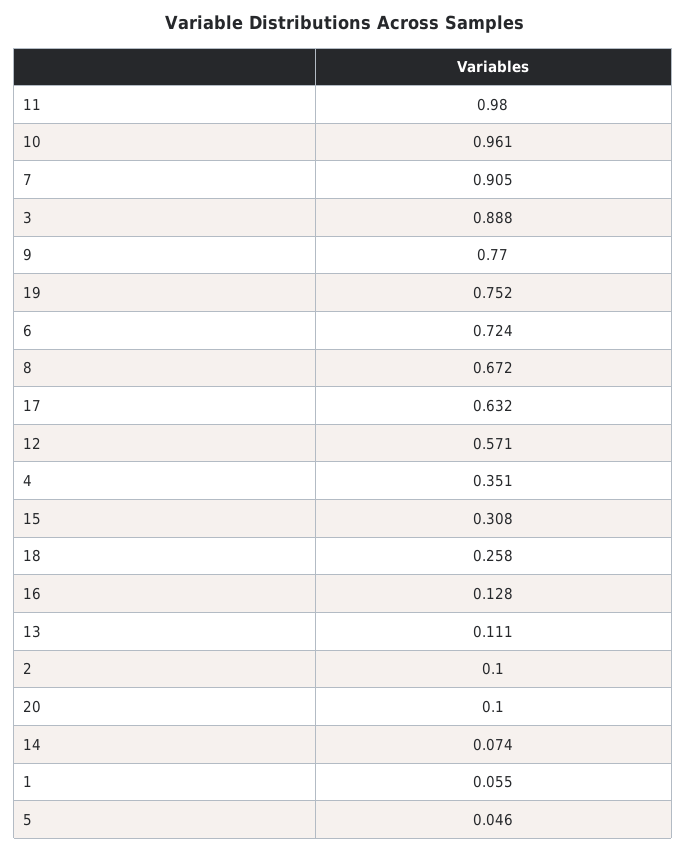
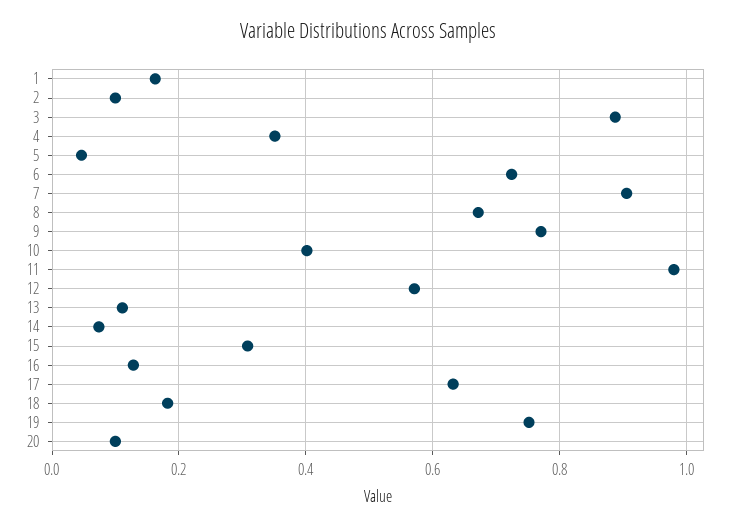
10: 0.961 -> 0.4
18: 0.258 -> 0.18
1: 0.055 -> 0.16

